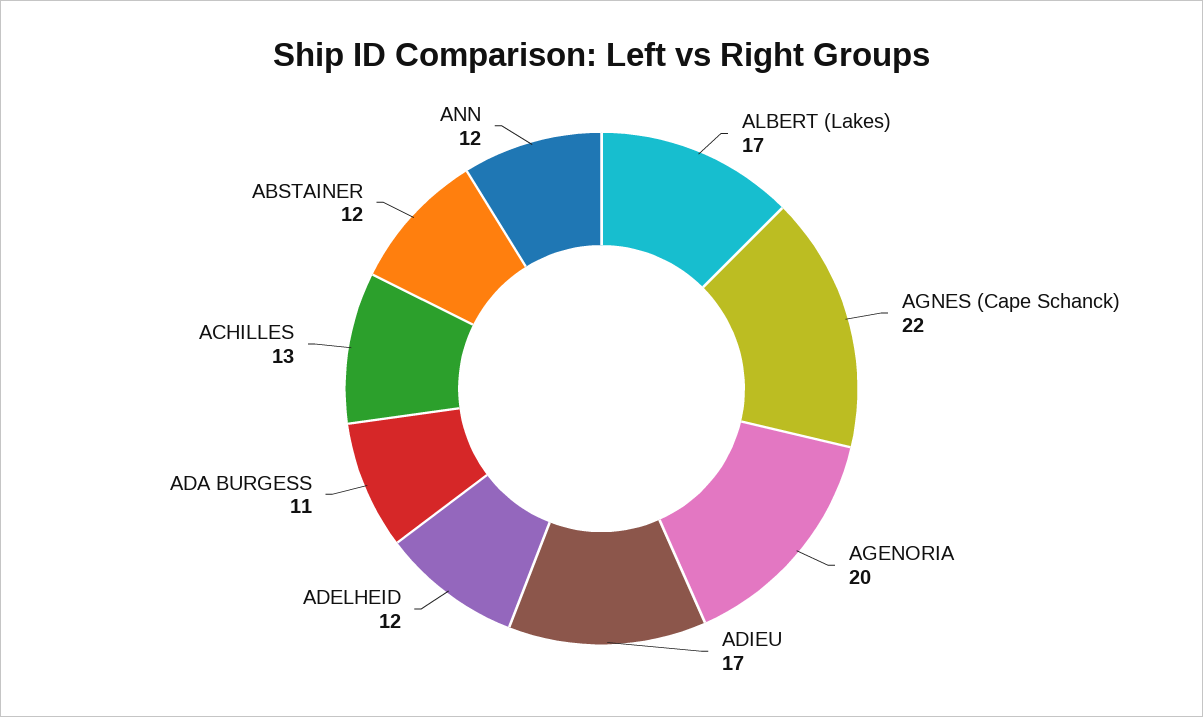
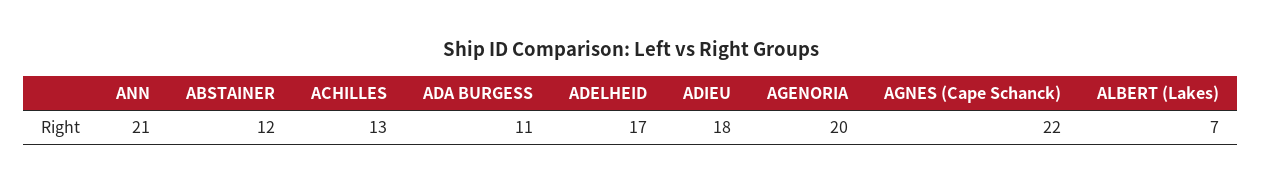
ALBERT (Lakes): 17 -> 7
ADIEU: 17 -> 18
ADELHEID: 12 -> 17
ANN: 12 -> 21

